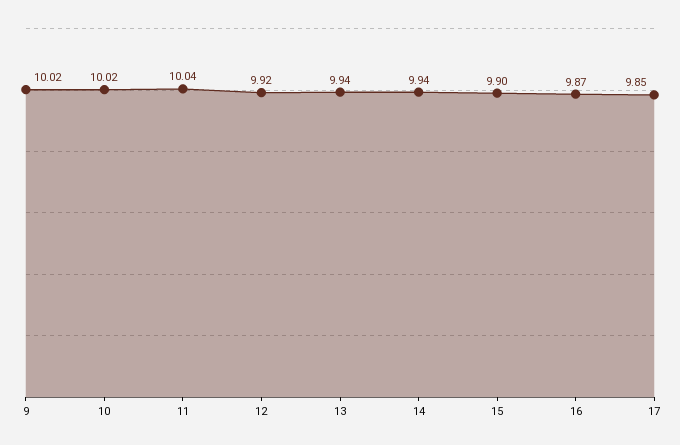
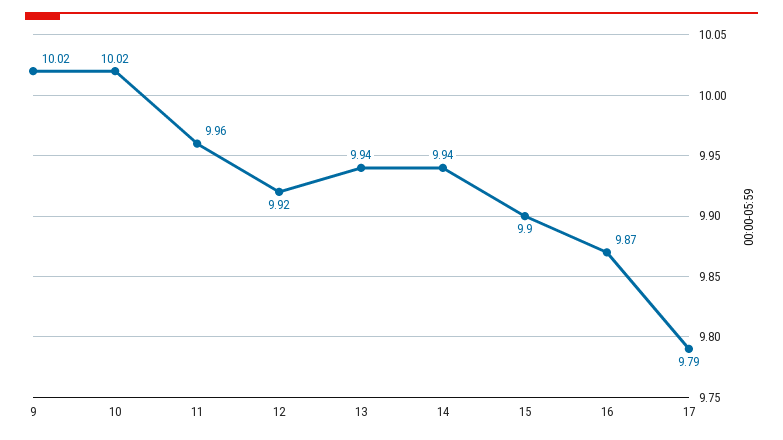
11: 10.04 -> 9.96
17: 9.85 -> 9.79

